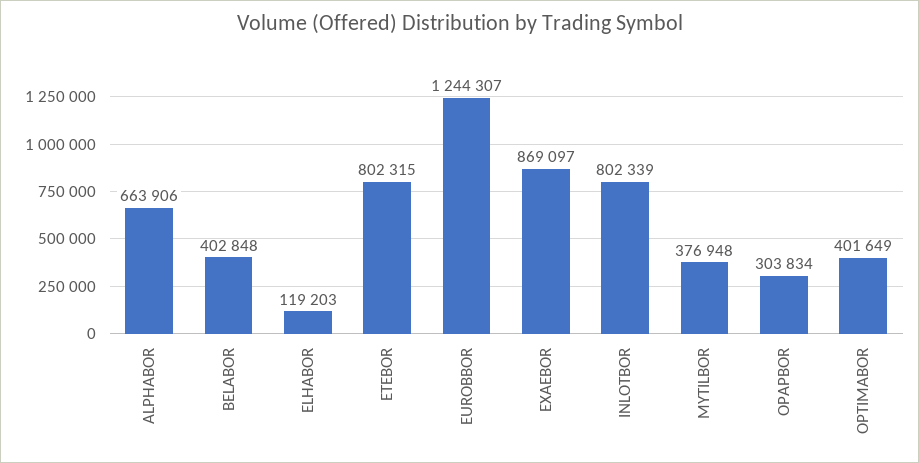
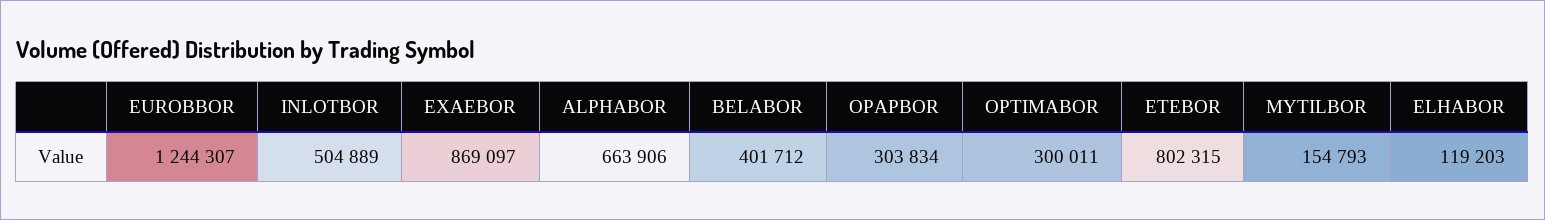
BELABOR: 402848 -> 401712
INLOTBOR: 802339 -> 504889
MYTILBOR: 376948 -> 154793
OPTIMABOR: 401649 -> 300011

